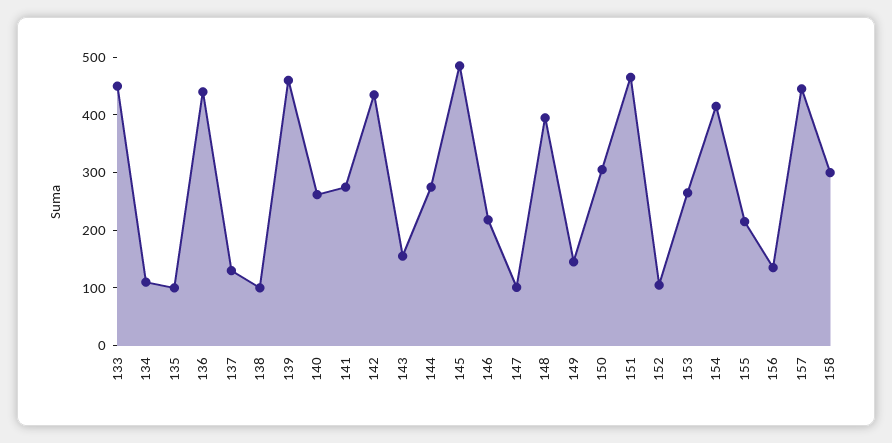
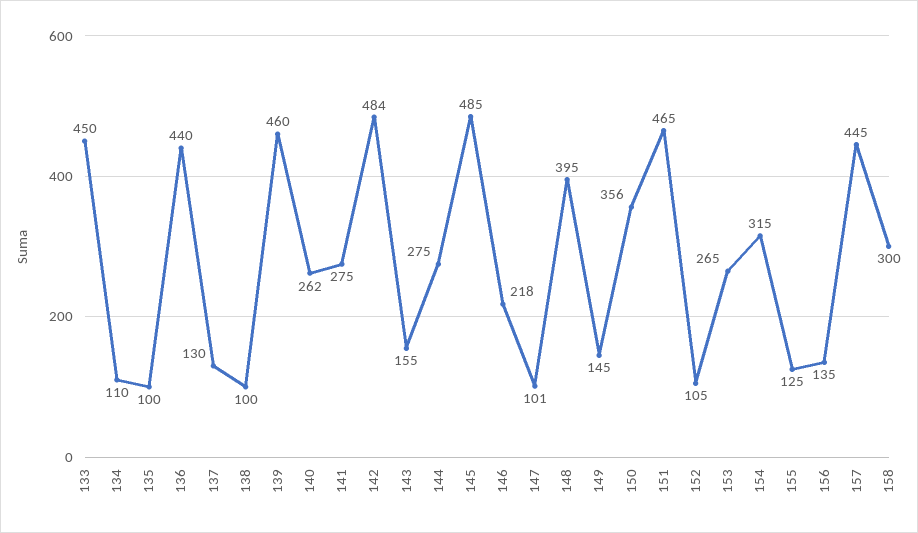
142: 440 -> 484
150: 300 -> 356
154: 420 -> 315
155: 220 -> 125

